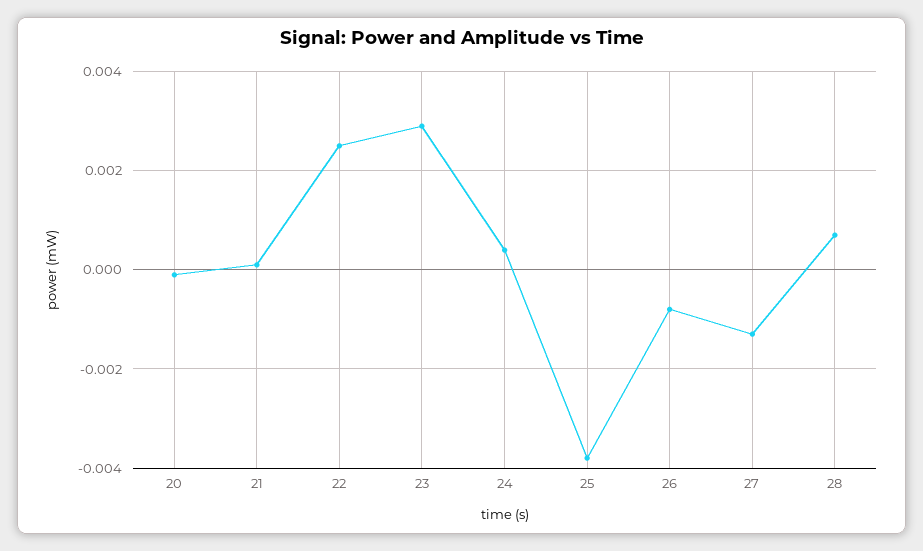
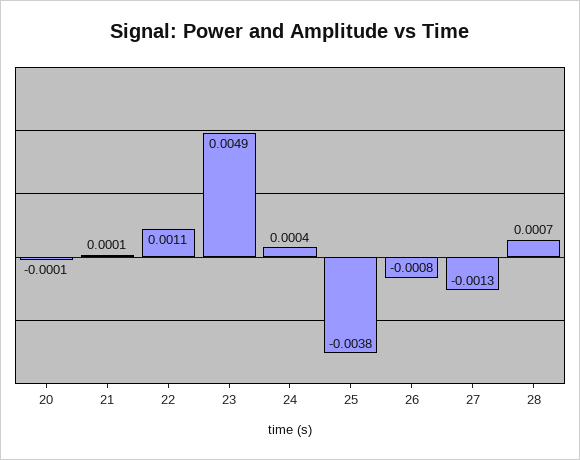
22: 0.0025 -> 0.0011
23: 0.003 -> 0.0049

